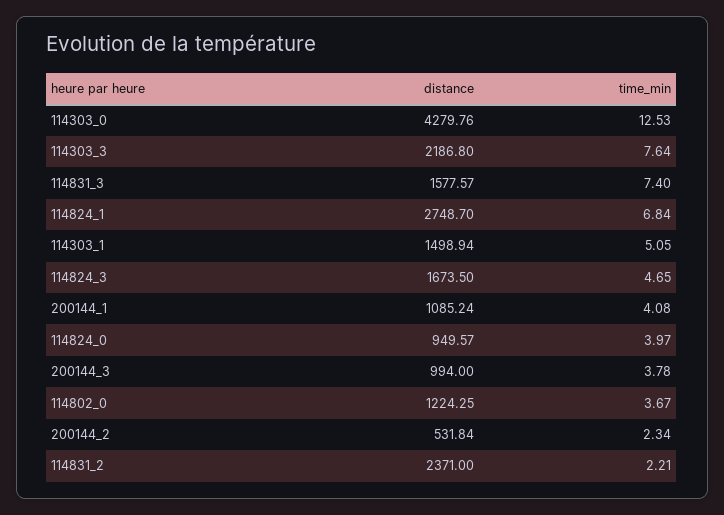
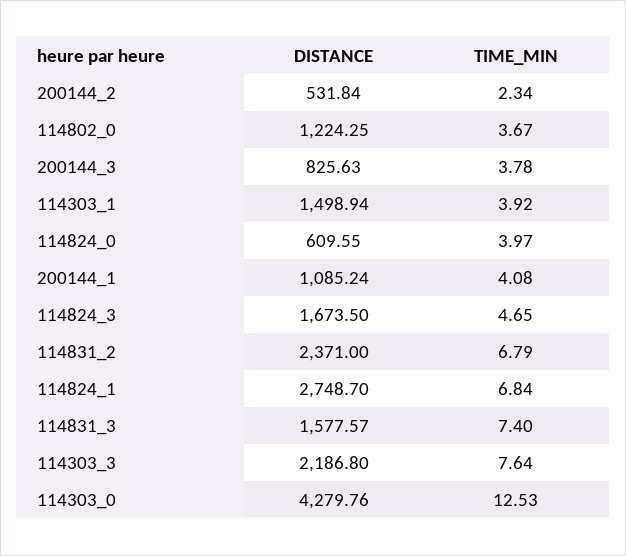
time_min, 114303_1: 5.05 -> 3.92
distance, 114824_0: 949.57 -> 609.55
distance, 200144_3: 994 -> 825.63
time_min, 114831_2: 2.21 -> 6.79

